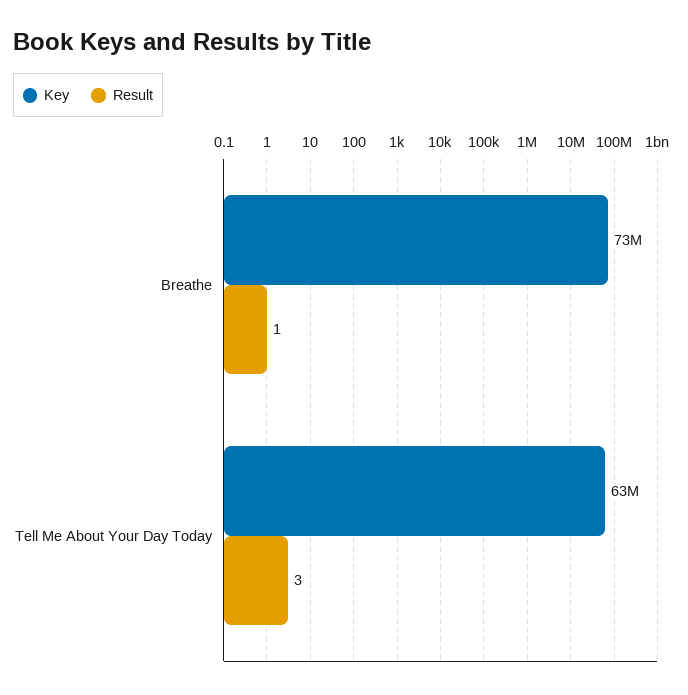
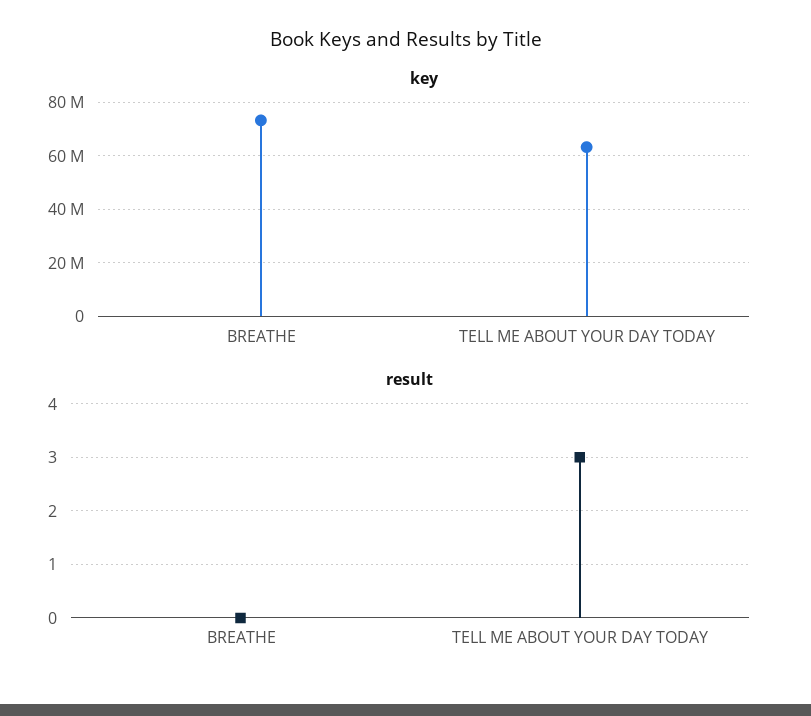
Result, Breathe: 1 -> 0

